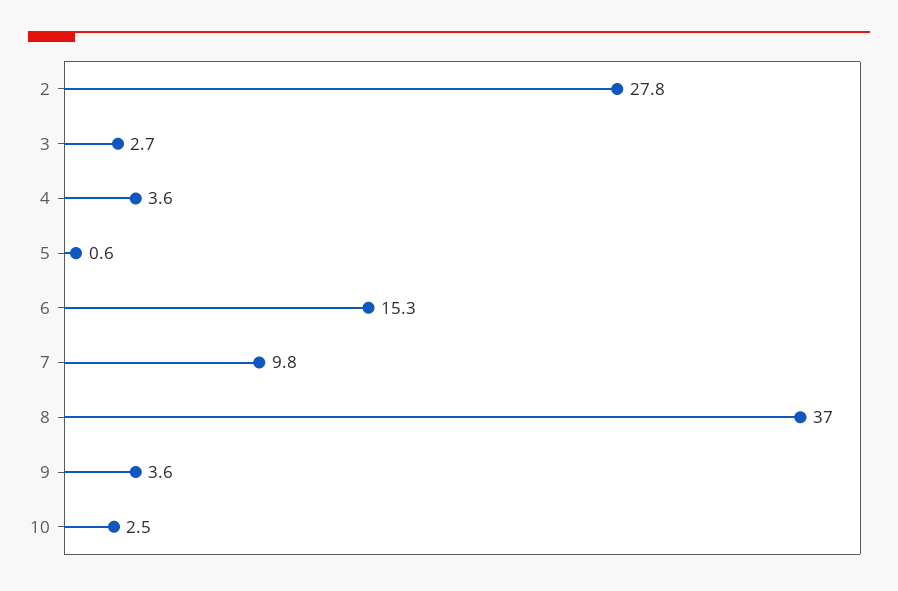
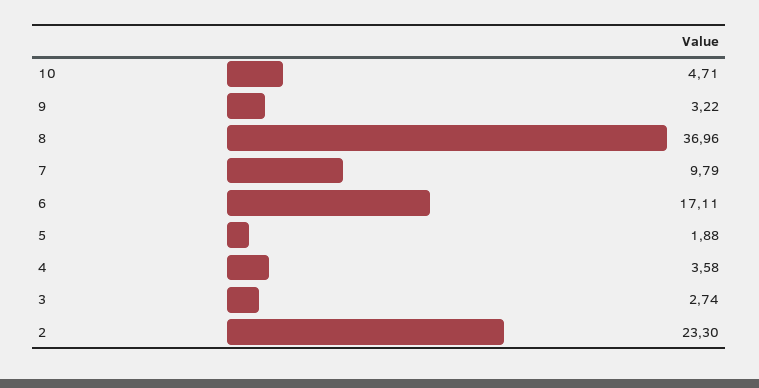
2: 27.8 -> 23.3
5: 0.6 -> 1.88
6: 15.3 -> 17.11
9: 3.6 -> 3.22
10: 2.5 -> 4.71

